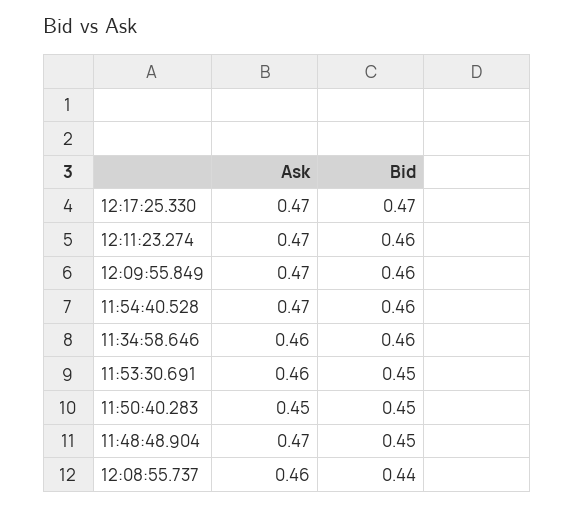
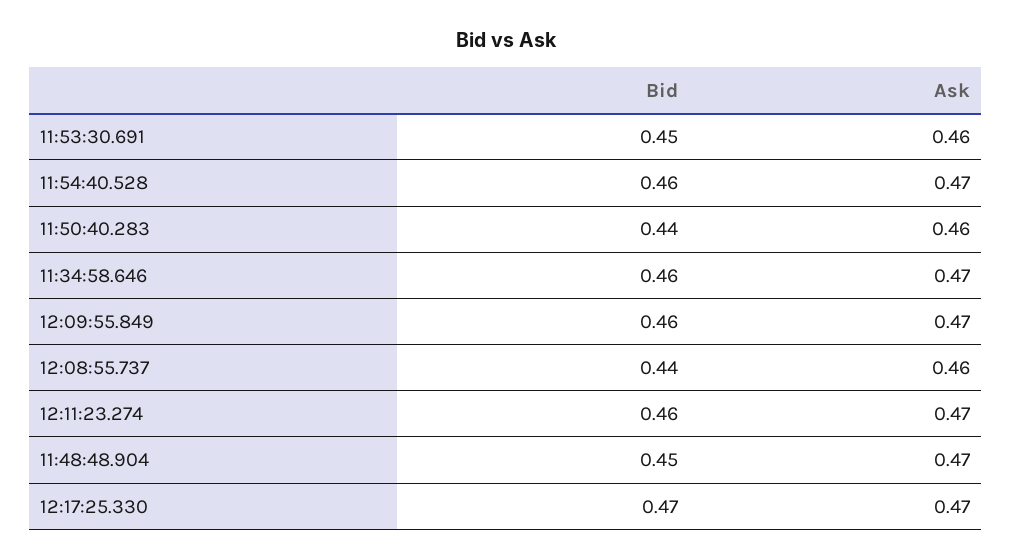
Ask, 11:34:58.646: 0.46 -> 0.47
Ask, 11:50:40.283: 0.45 -> 0.46
Bid, 11:50:40.283: 0.45 -> 0.44

